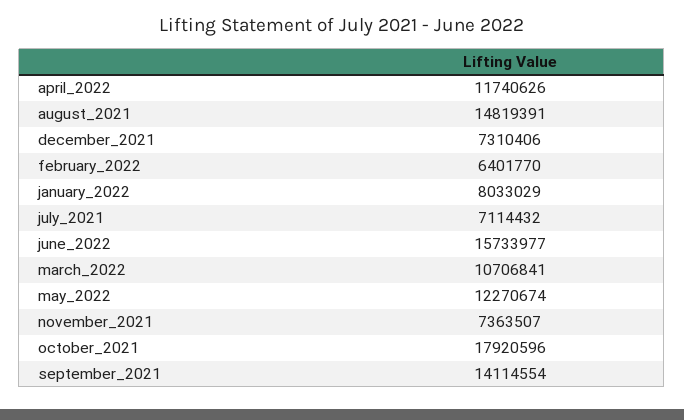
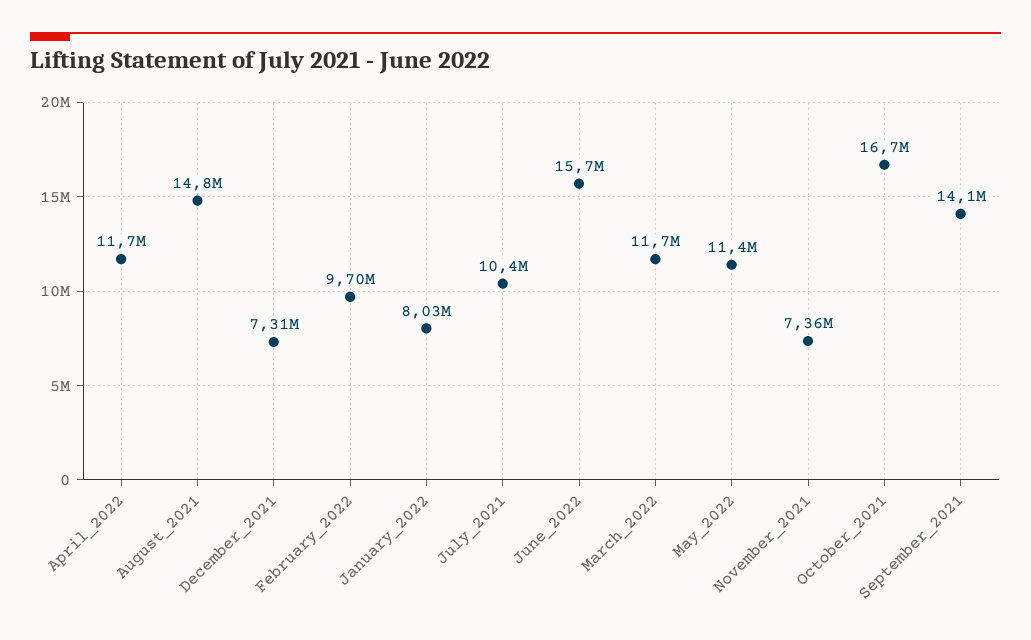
february_2022: 6401770 -> 9700000
july_2021: 7114432 -> 10400000
march_2022: 10706841 -> 11700000
may_2022: 12270674 -> 11400000
october_2021: 17920596 -> 16700000

